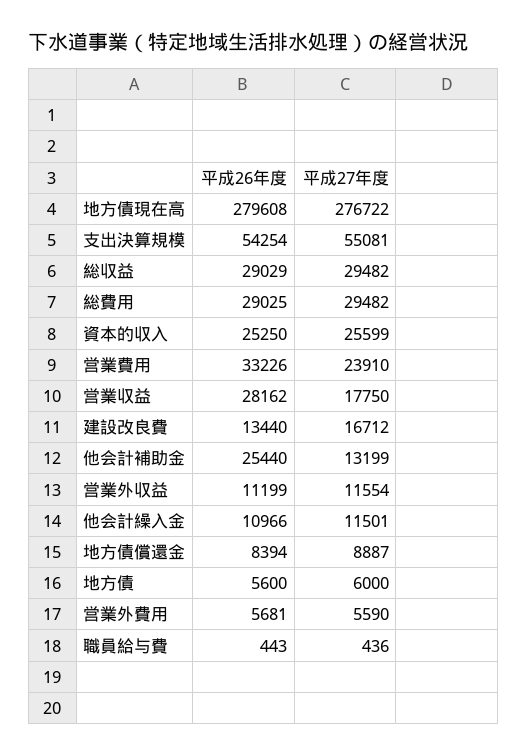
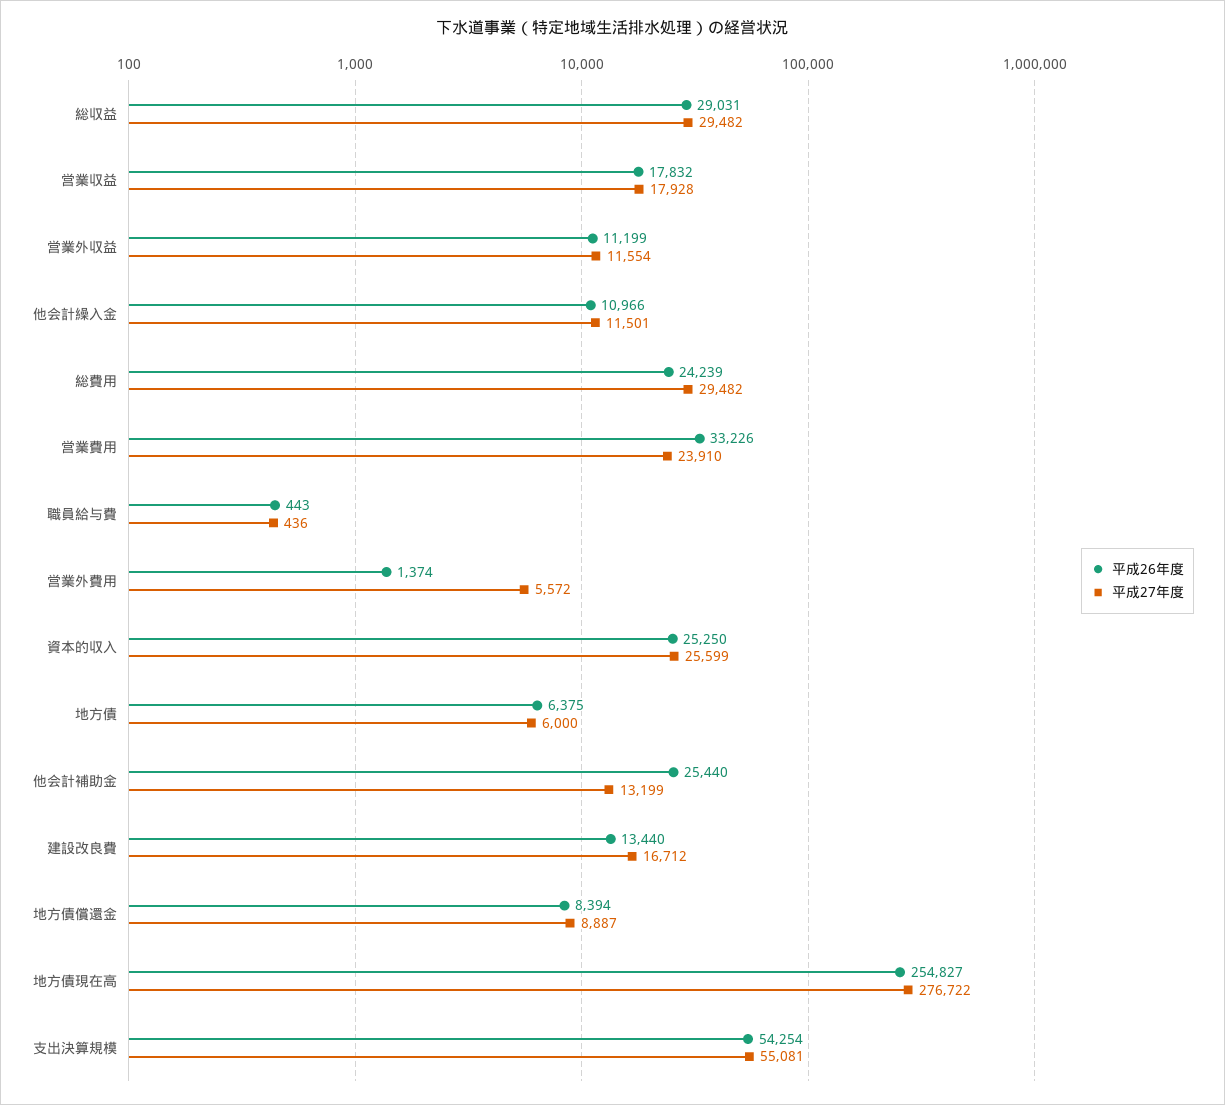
平成26年度, 地方債現在高: 279608 -> 254827
平成26年度, 総収益: 29029 -> 29031
平成26年度, 総費用: 29025 -> 24239
平成26年度, 営業収益: 28162 -> 17832
平成27年度, 営業収益: 17750 -> 17928
平成26年度, 地方債: 5600 -> 6375
平成26年度, 営業外費用: 5681 -> 1374
平成27年度, 営業外費用: 5590 -> 5572

